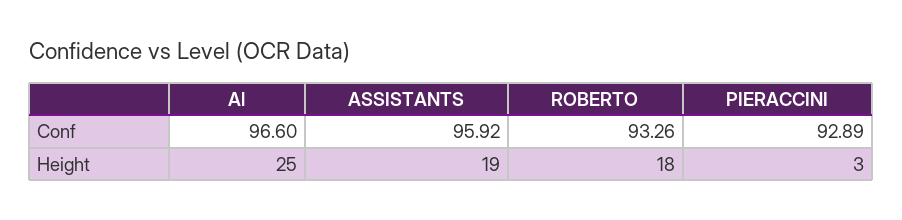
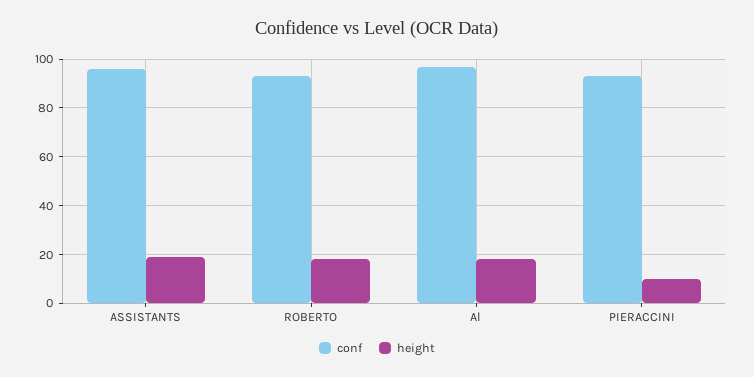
Height, Al: 25 -> 17.5
Height, PIERACCINI: 3 -> 10

